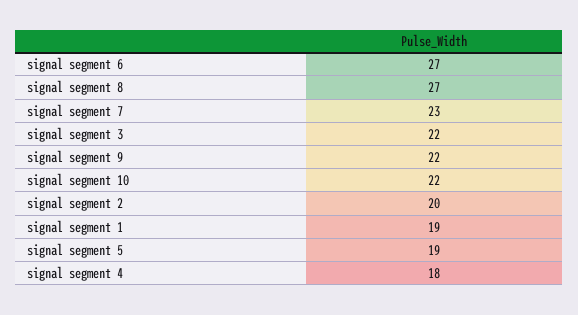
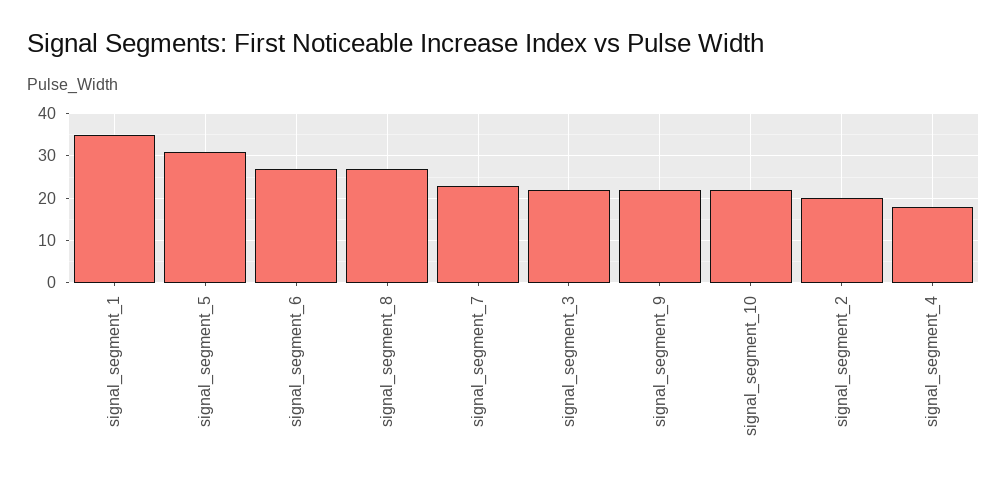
signal segment 1: 19 -> 35
signal segment 5: 19 -> 30

